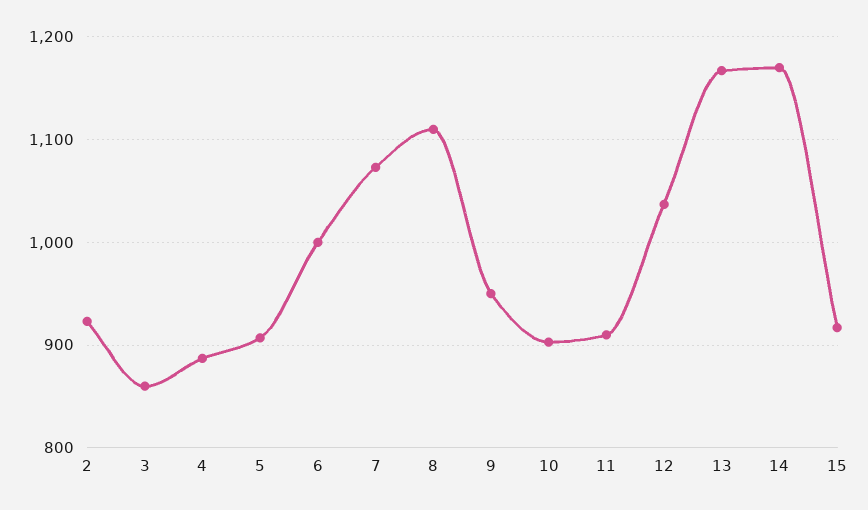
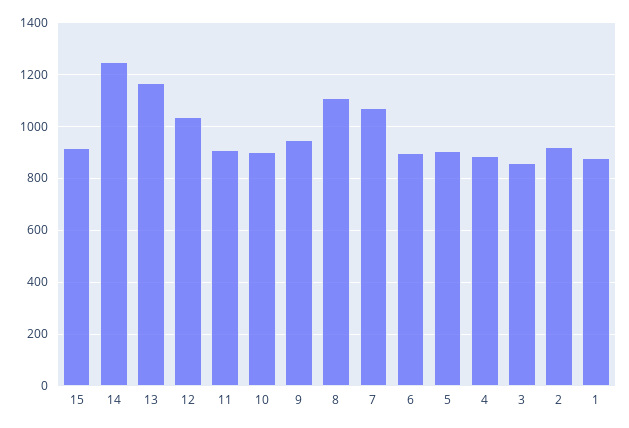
6: 1000 -> 900
14: 1170 -> 1250
1: none -> 875

